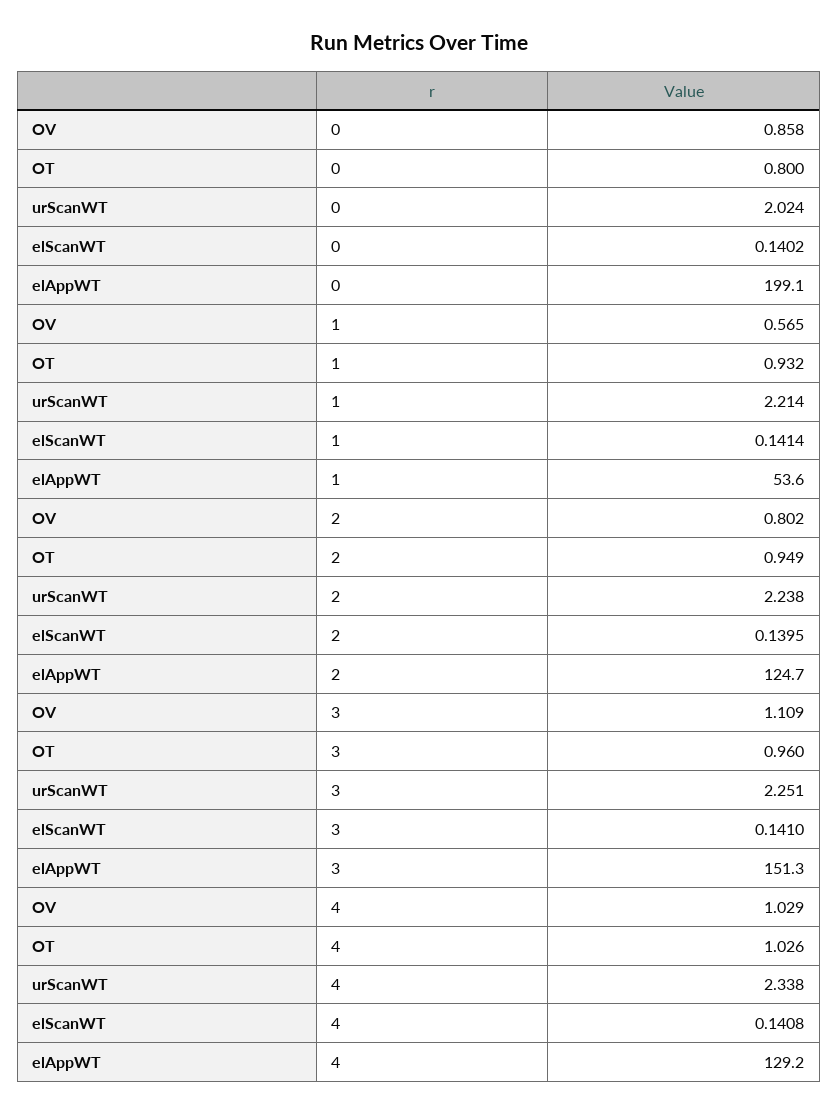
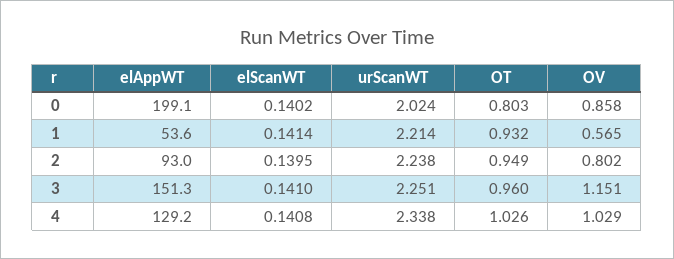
OT, 0: 0.8 -> 0.803
elAppWT, 2: 124.7 -> 93
OV, 3: 1.109 -> 1.151

